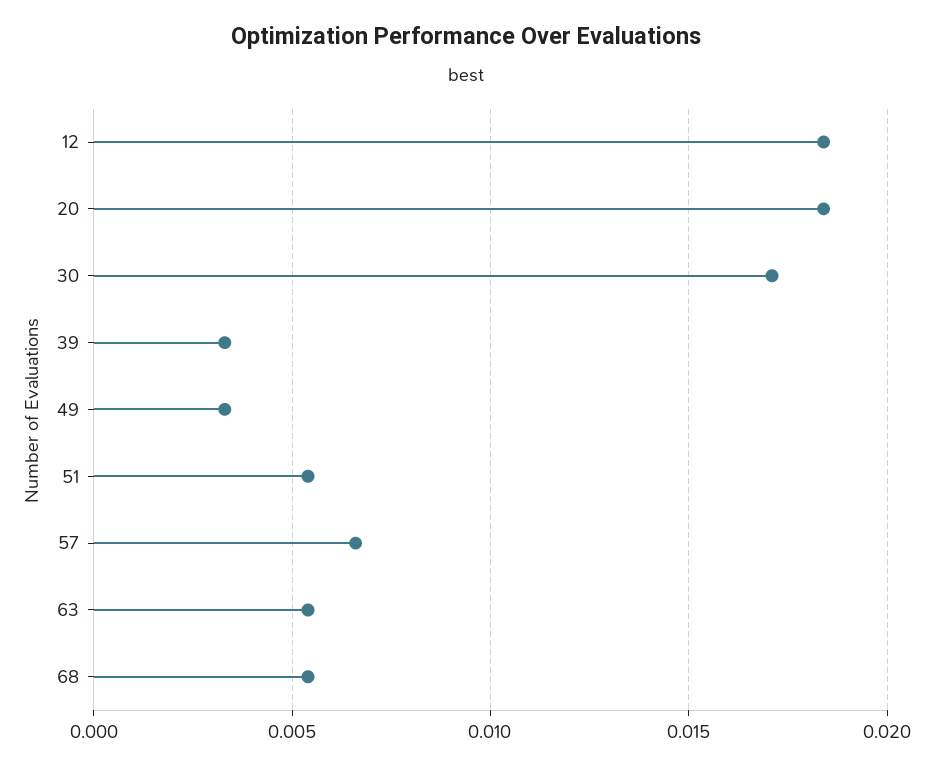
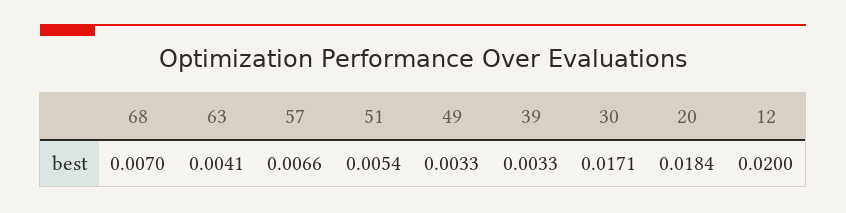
12: 0.0185 -> 0.02
63: 0.0055 -> 0.0041
68: 0.0055 -> 0.007

